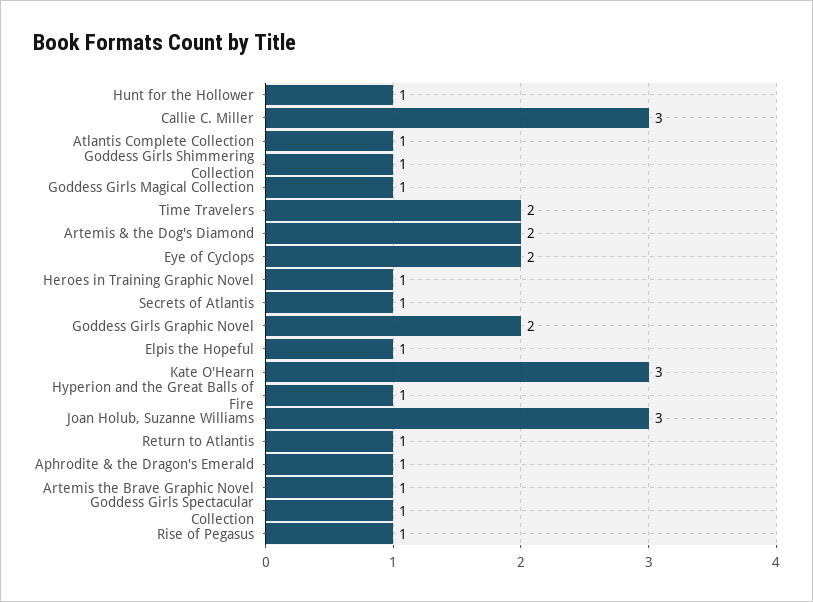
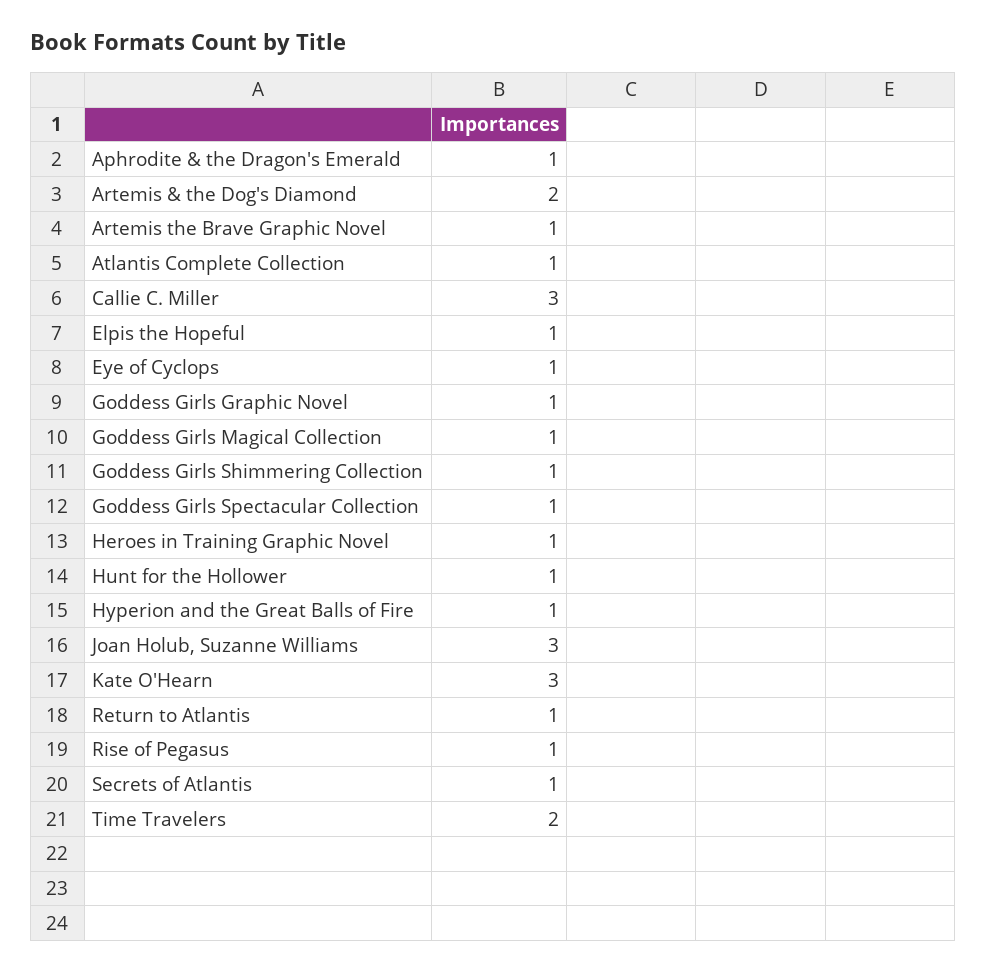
Eye of Cyclops: 2 -> 1
Goddess Girls Graphic Novel: 2 -> 1

